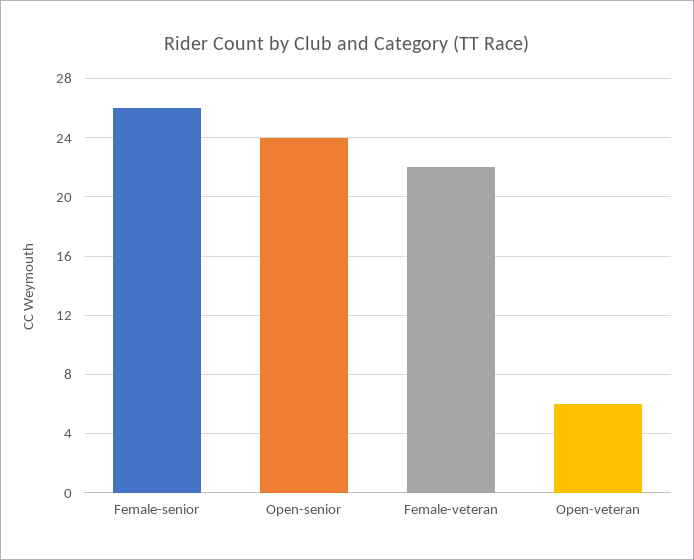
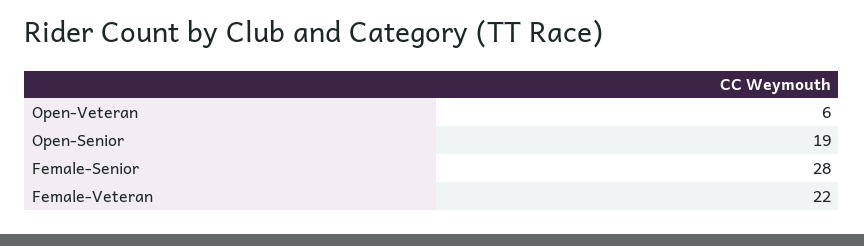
Female-senior: 26 -> 28
Open-senior: 24 -> 19

